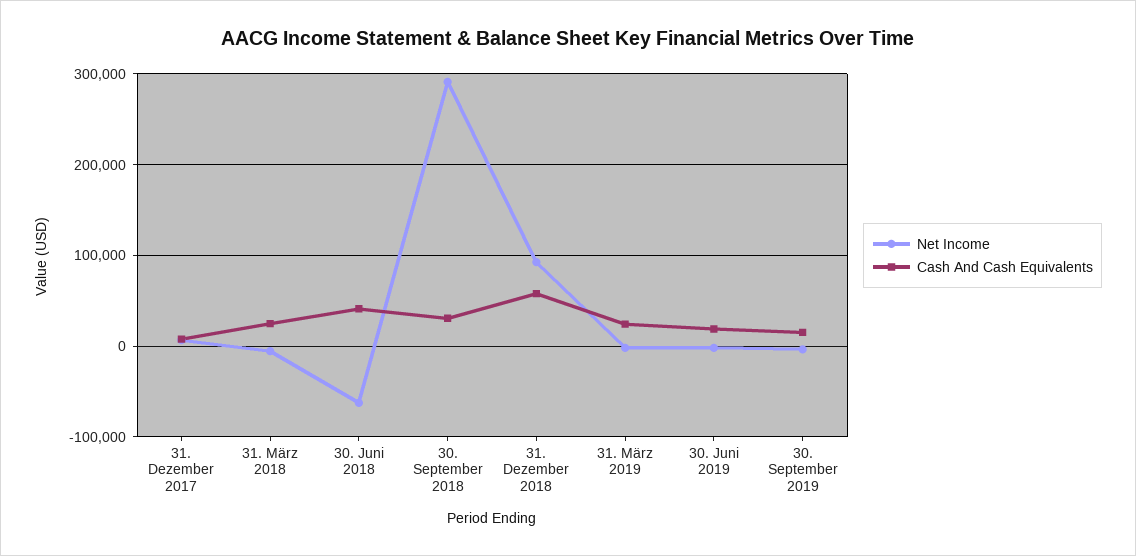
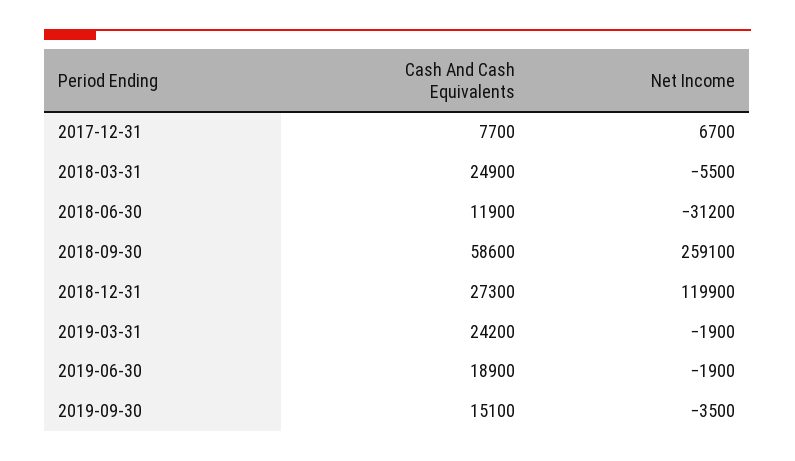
Net Income, 30. Juni 2018: -60000 -> -31200
Cash And Cash Equivalents, 30. Juni 2018: 40000 -> 11900
Net Income, 30. September 2018: 290000 -> 259100
Cash And Cash Equivalents, 30. September 2018: 30000 -> 58600
Net Income, 31. Dezember 2018: 90000 -> 119900
Cash And Cash Equivalents, 31. Dezember 2018: 60000 -> 27300

